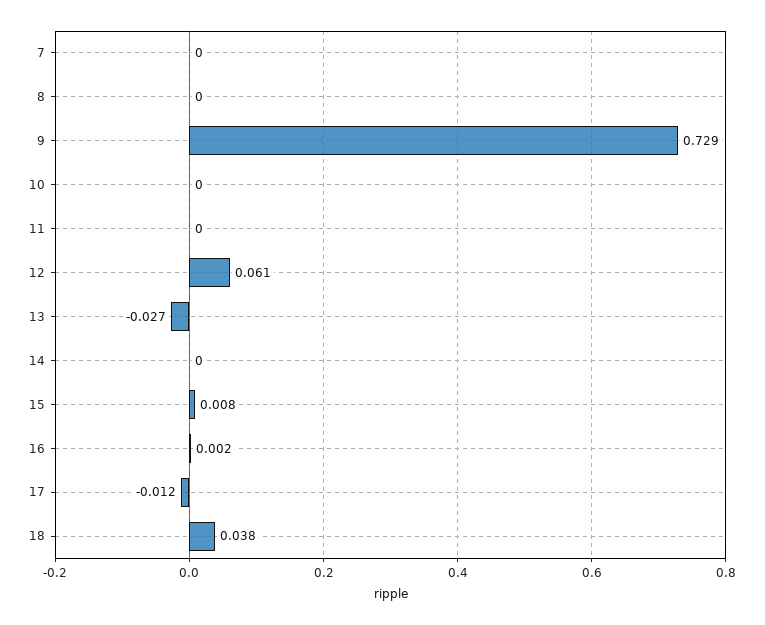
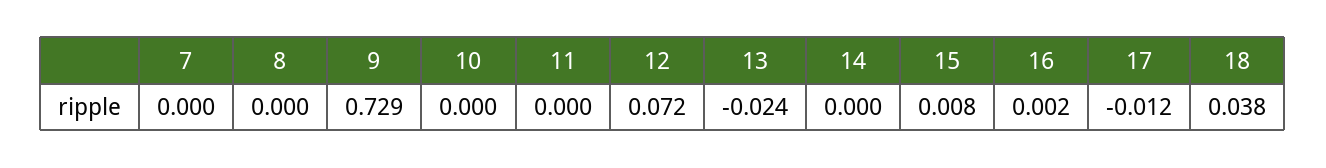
12: 0.061 -> 0.072
13: -0.027 -> -0.024

